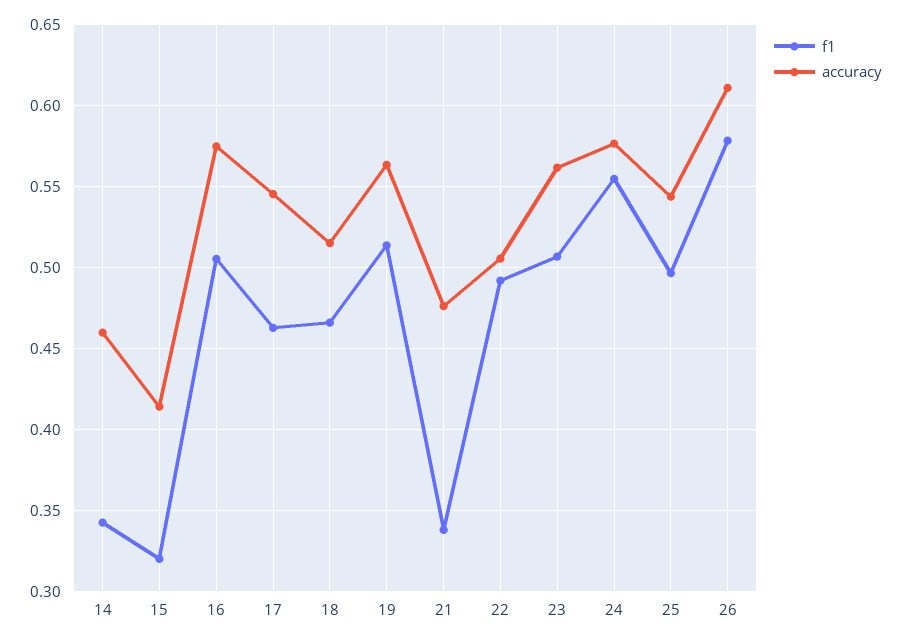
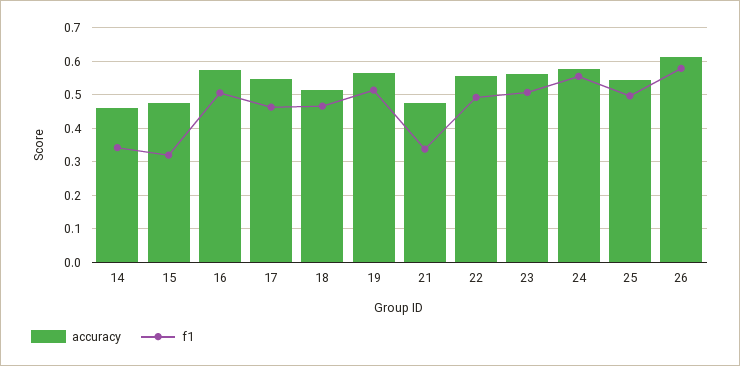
accuracy, 15: 0.415 -> 0.48
accuracy, 22: 0.505 -> 0.56

